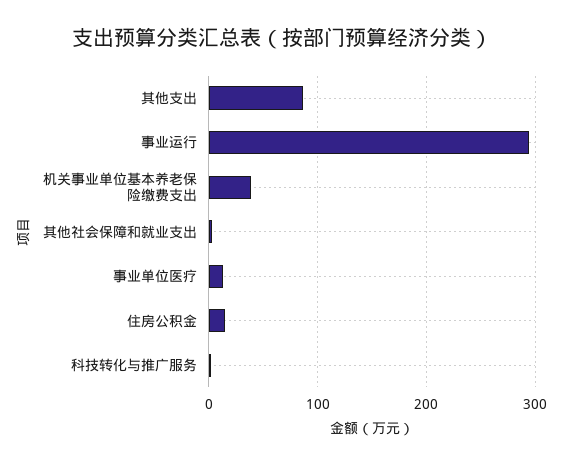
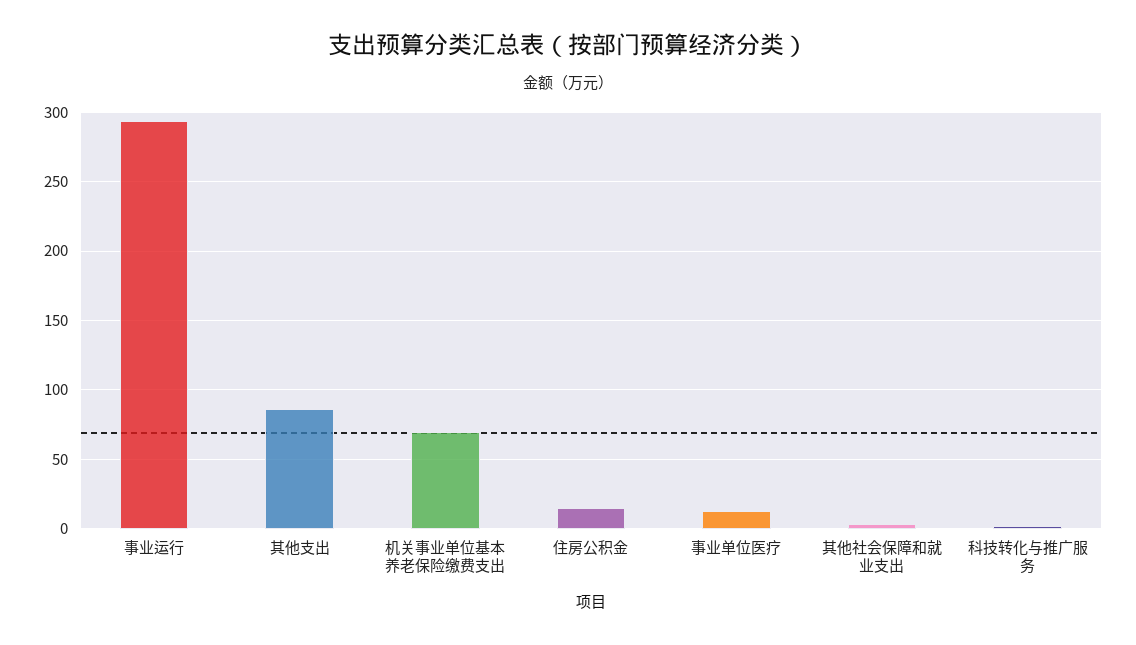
机关事业单位基本养老保险缴费支出: 40 -> 70

